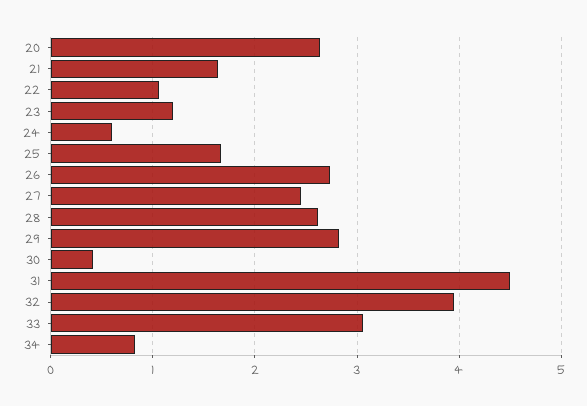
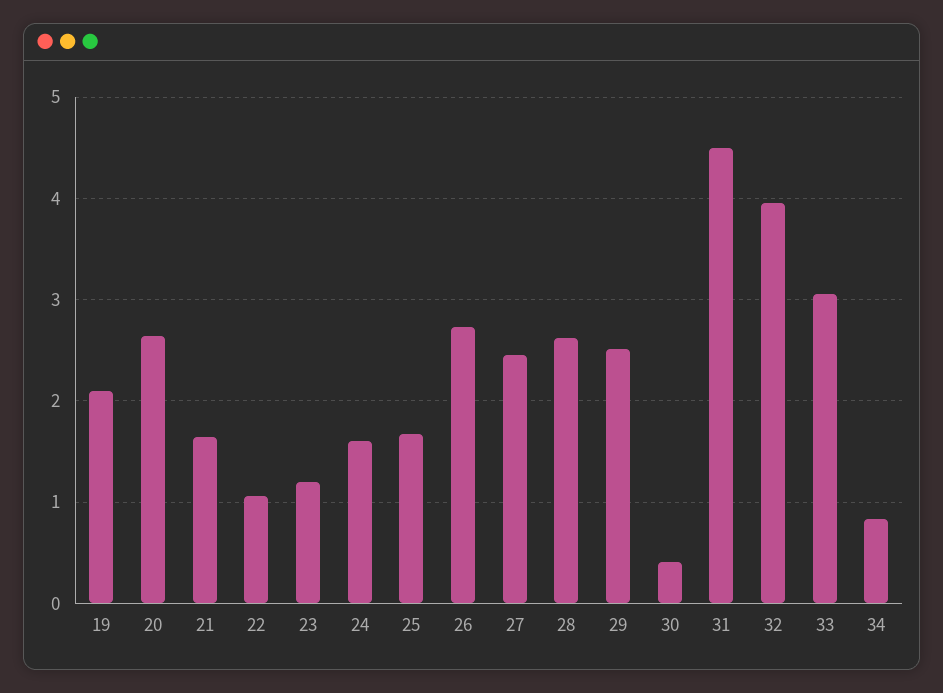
24: 0.6 -> 1.6
29: 2.8 -> 2.5
19: none -> 2.1

